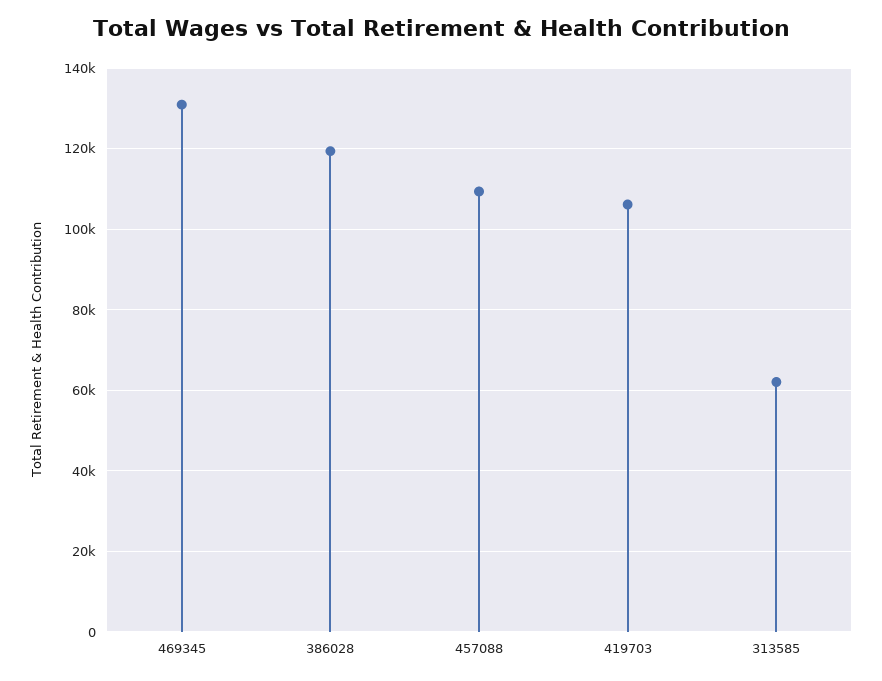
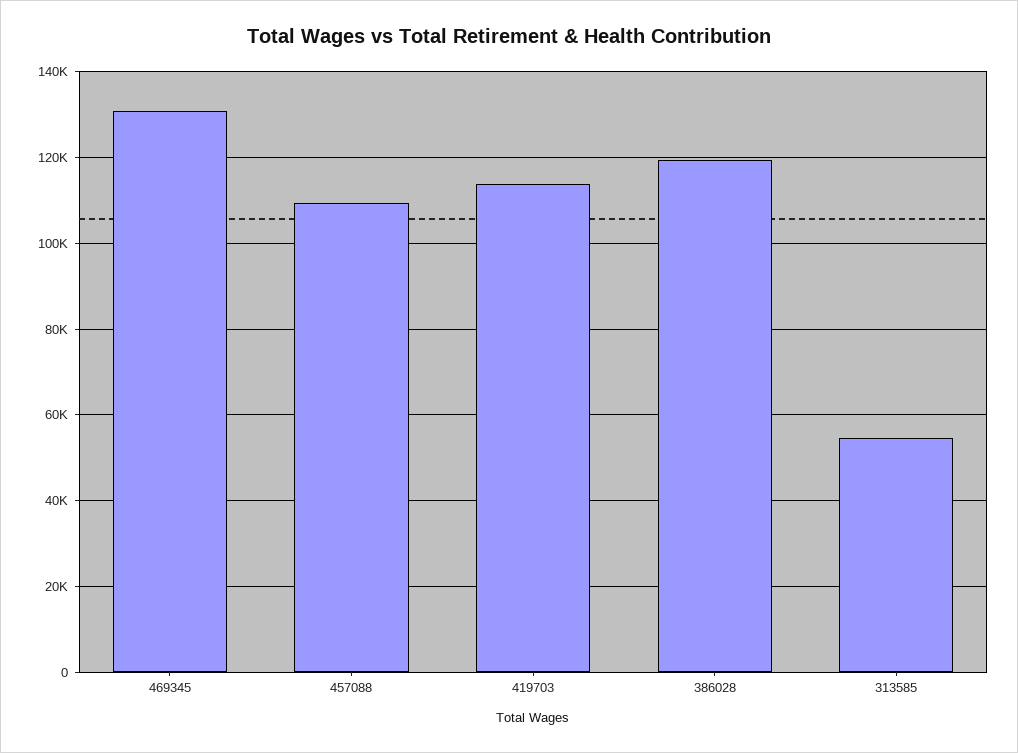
419703: 106000 -> 114000
313585: 62000 -> 54000

